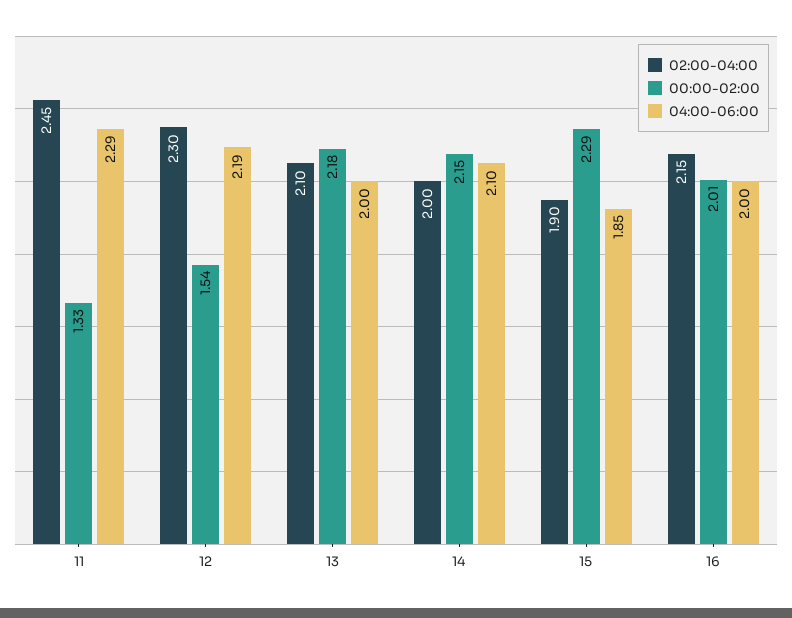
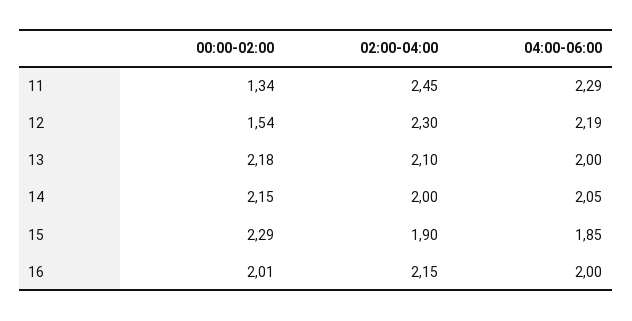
00:00-02:00, 11: 1.33 -> 1.34
04:00-06:00, 14: 2.1 -> 2.05

